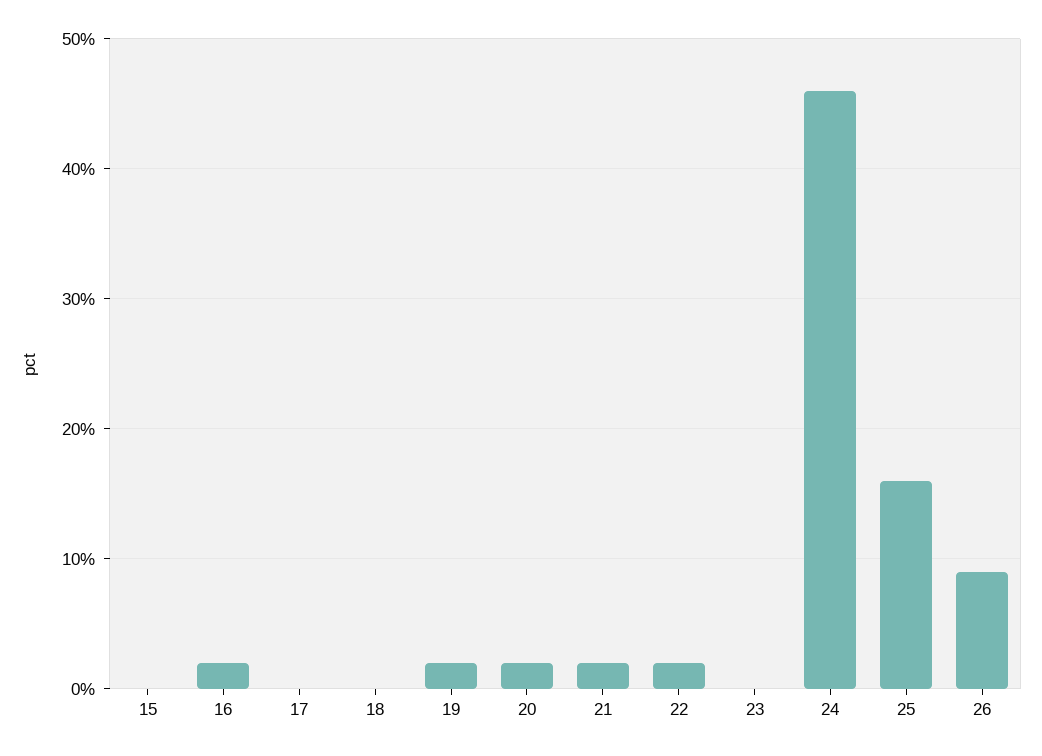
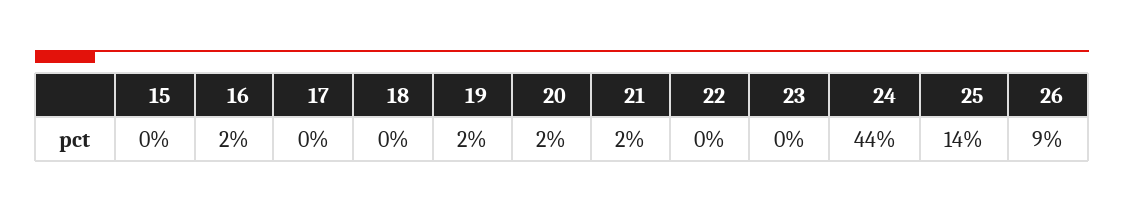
22: 2 -> 0
24: 46 -> 44
25: 16 -> 14

